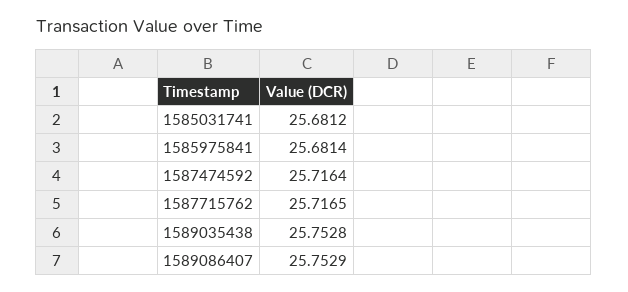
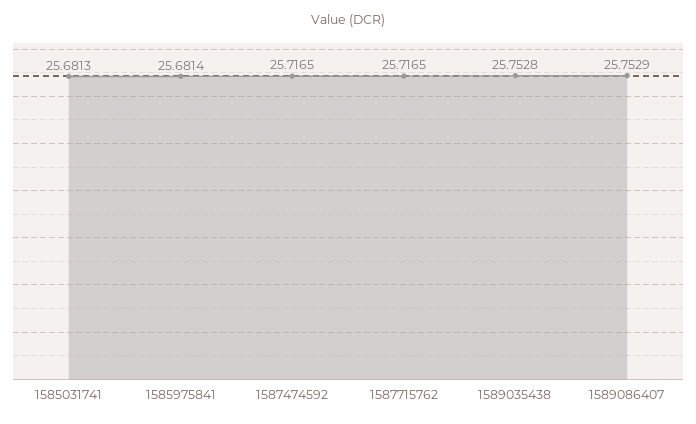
1585031741: 25.6812 -> 25.6813
1587474592: 25.7164 -> 25.7165

